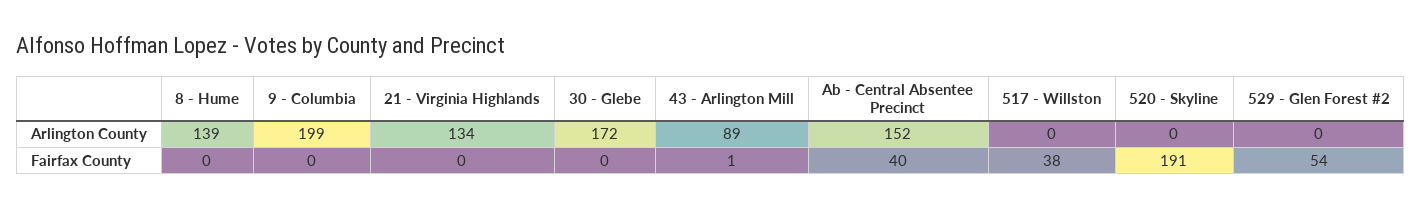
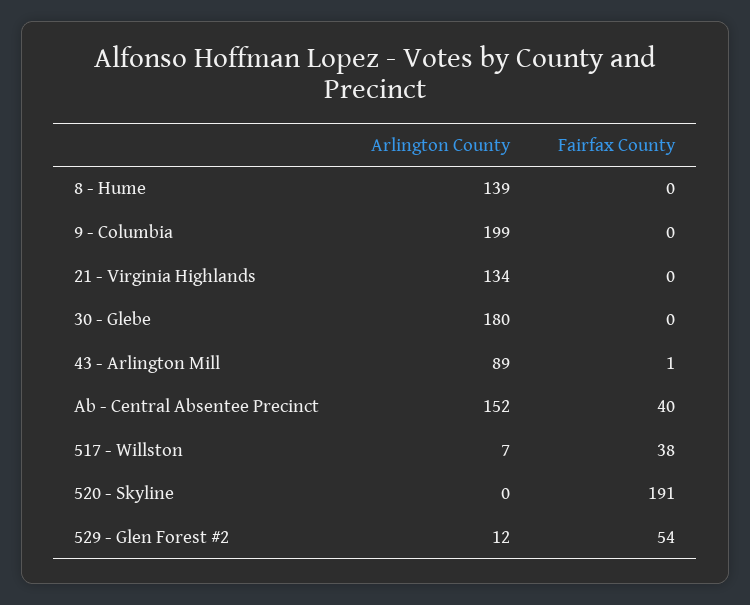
30 - Glebe, Arlington County: 172 -> 180
517 - Willston, Arlington County: 0 -> 7
529 - Glen Forest #2, Arlington County: 0 -> 12

